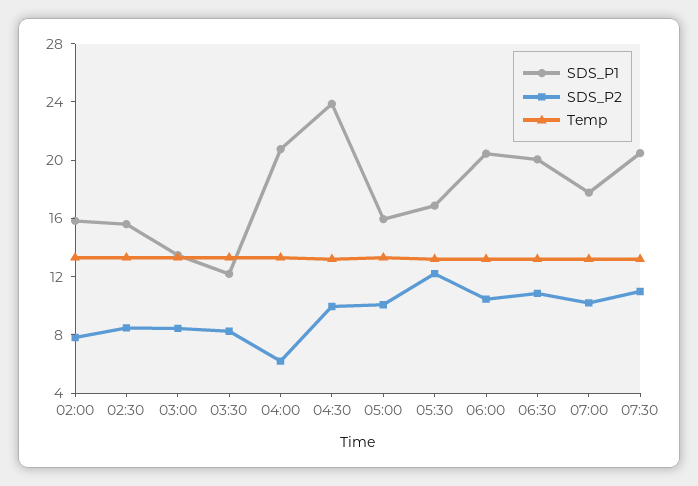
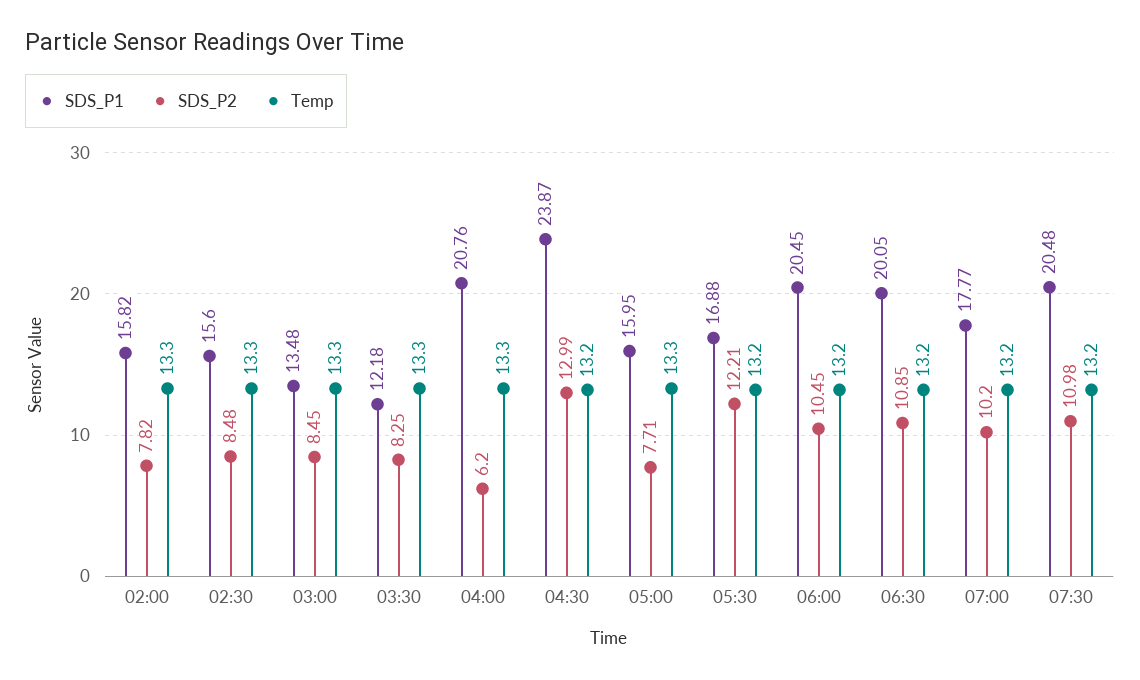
SDS_P2, 04:30: 10 -> 12.99
SDS_P2, 05:00: 10 -> 7.71

